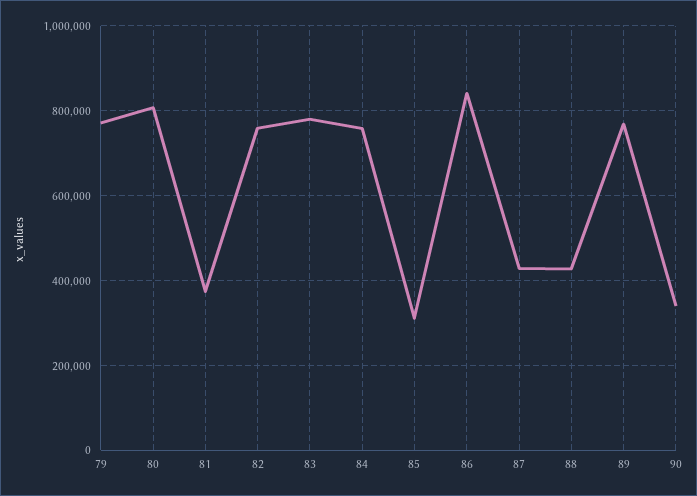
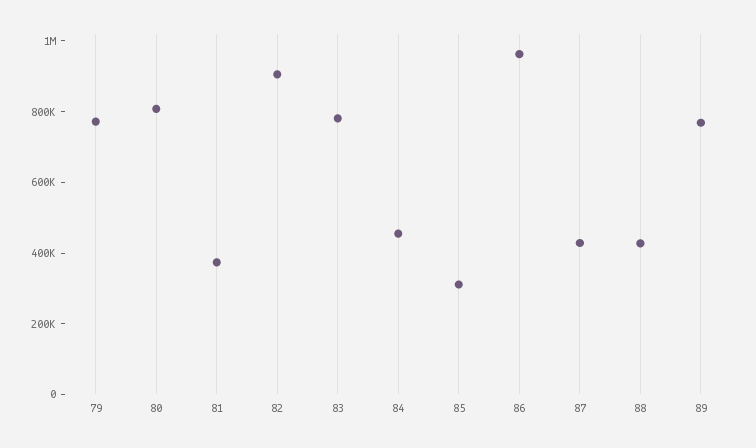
82: 760000 -> 900000
84: 760000 -> 450000
86: 840000 -> 950000
90: 340000 -> none

